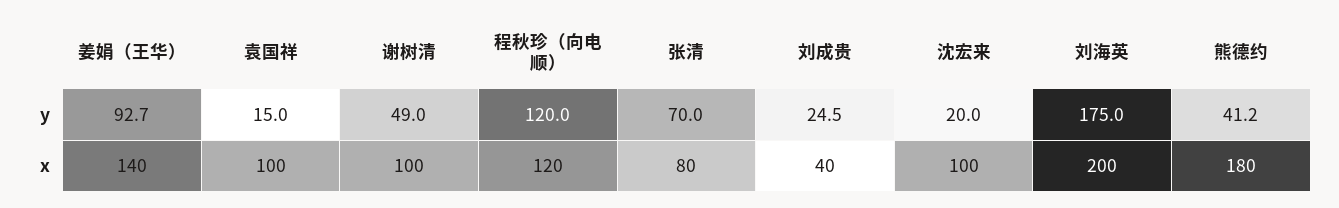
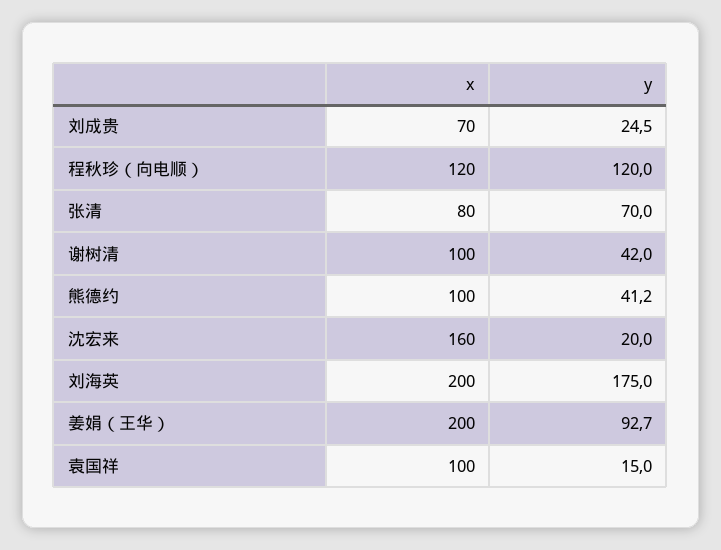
谢树清, y: 49 -> 42
姜娟（王华）, x: 140 -> 200
刘成贵, x: 40 -> 70
沈宏来, x: 100 -> 160
熊德约, x: 180 -> 100

